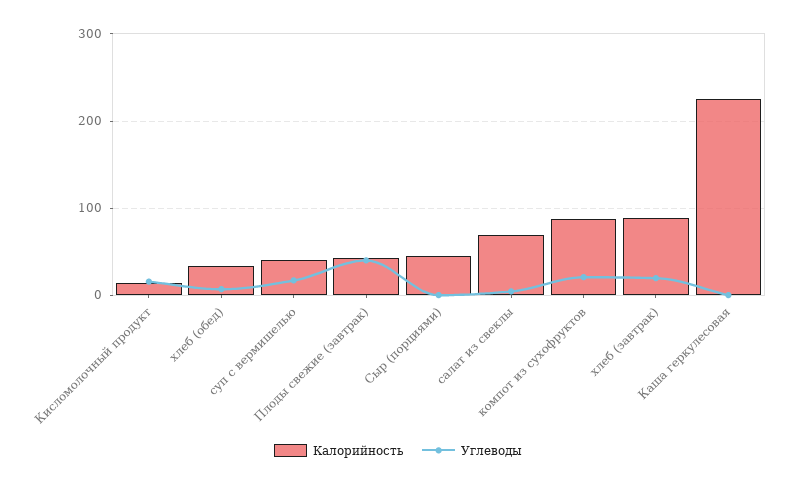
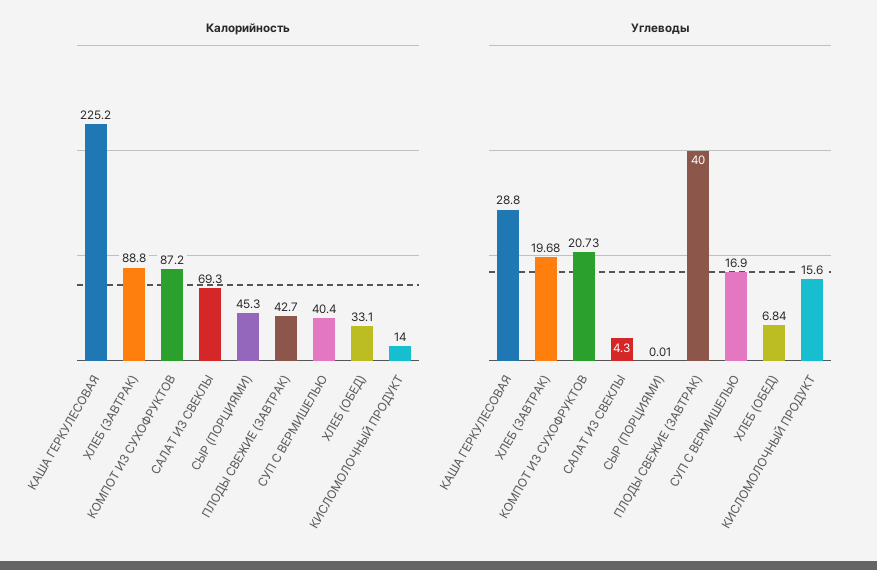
Углеводы, Каша геркулесовая: 0 -> 28.8

